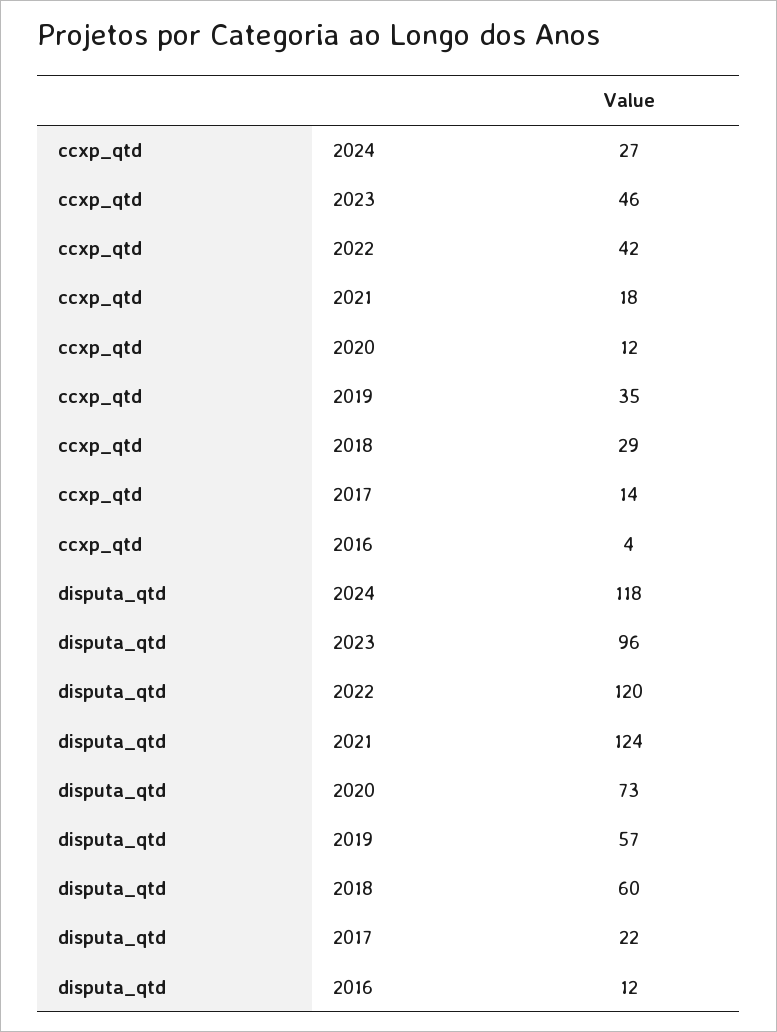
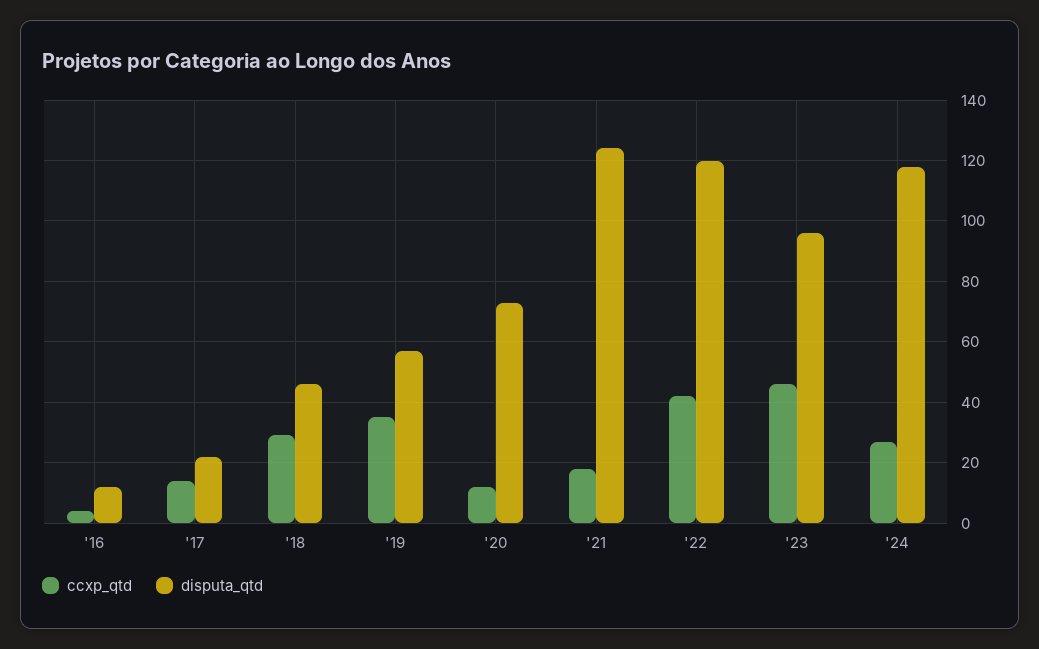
disputa_qtd, 2018: 60 -> 45

